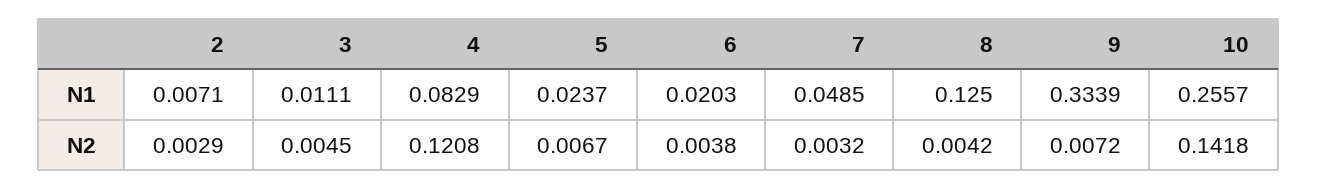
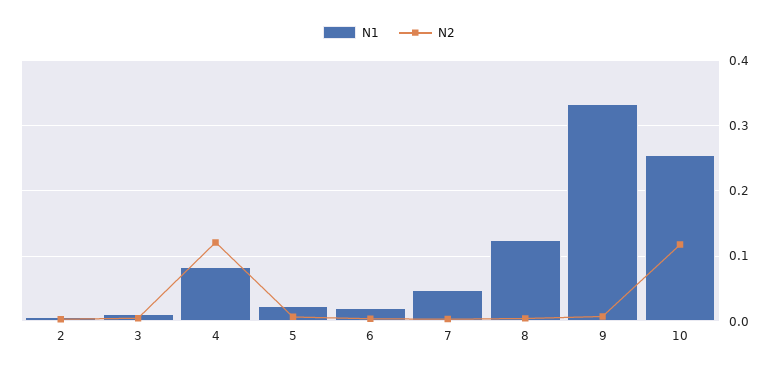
N2, 10: 0.1418 -> 0.12

